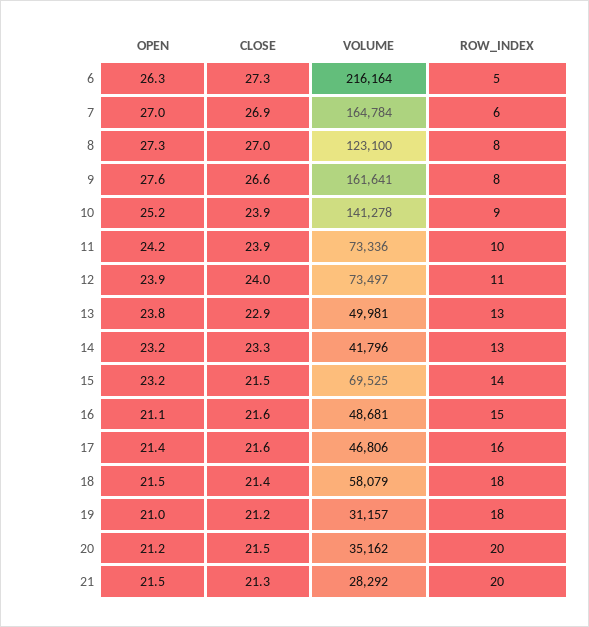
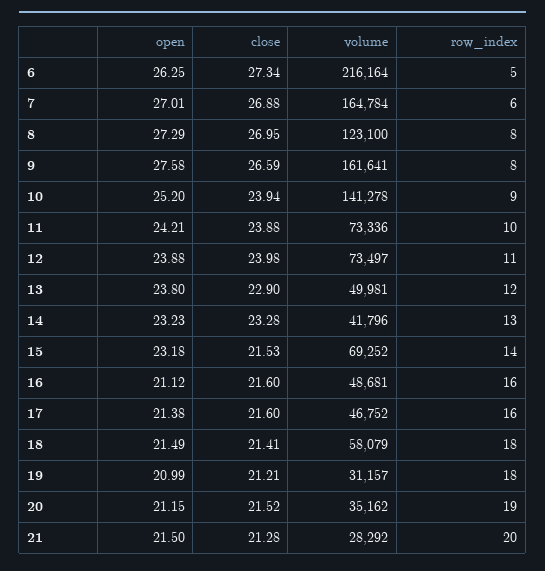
ROW_INDEX, 13: 13 -> 12
VOLUME, 15: 69525 -> 69252
ROW_INDEX, 16: 15 -> 16
VOLUME, 17: 46806 -> 46752
ROW_INDEX, 20: 20 -> 19

